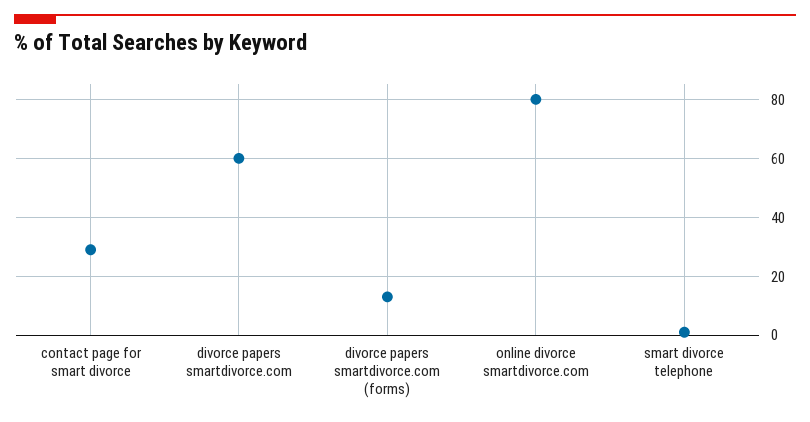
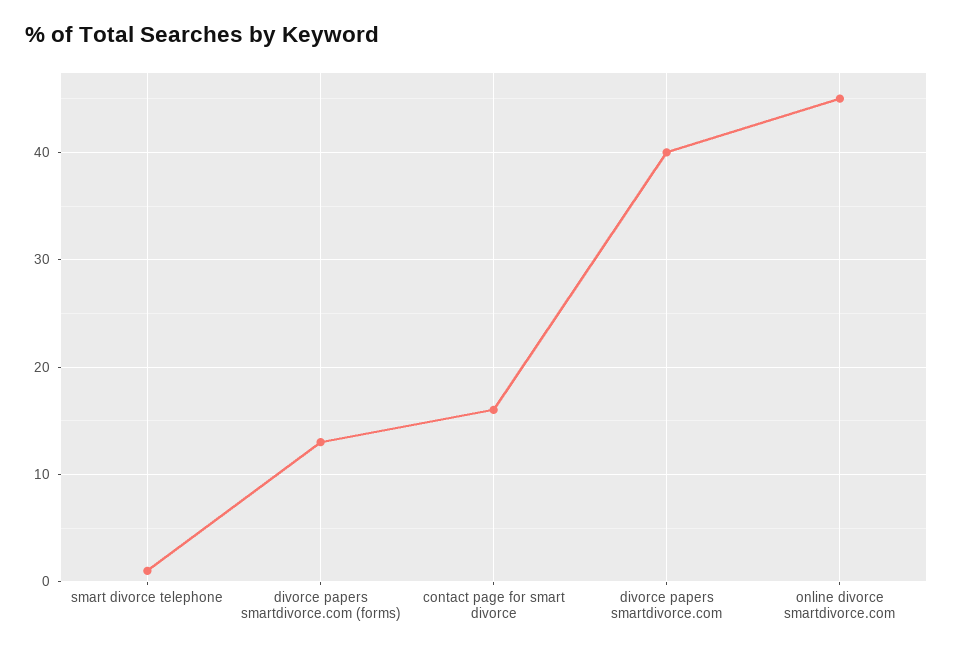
contact page for smart divorce: 30 -> 16
divorce papers smartdivorce.com: 60 -> 40
online divorce smartdivorce.com: 80 -> 45

